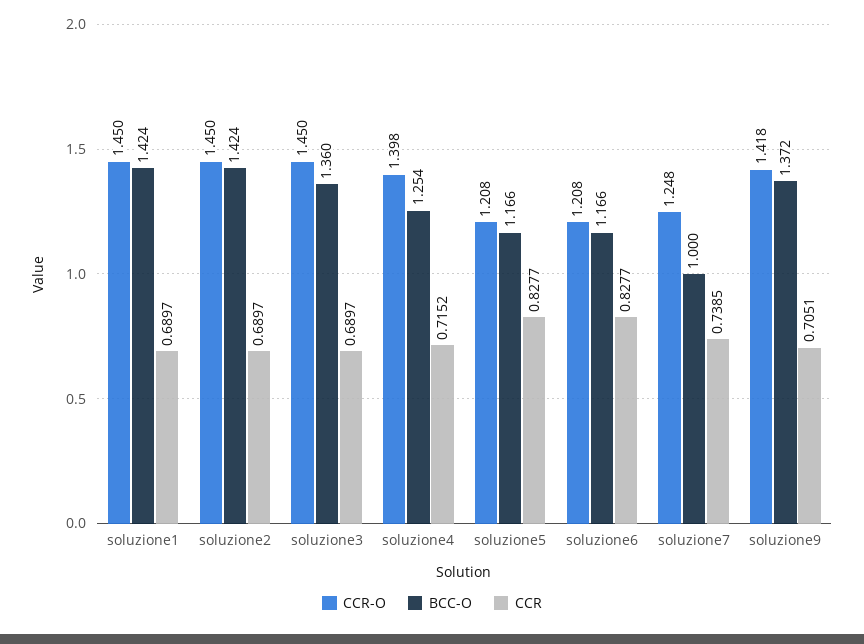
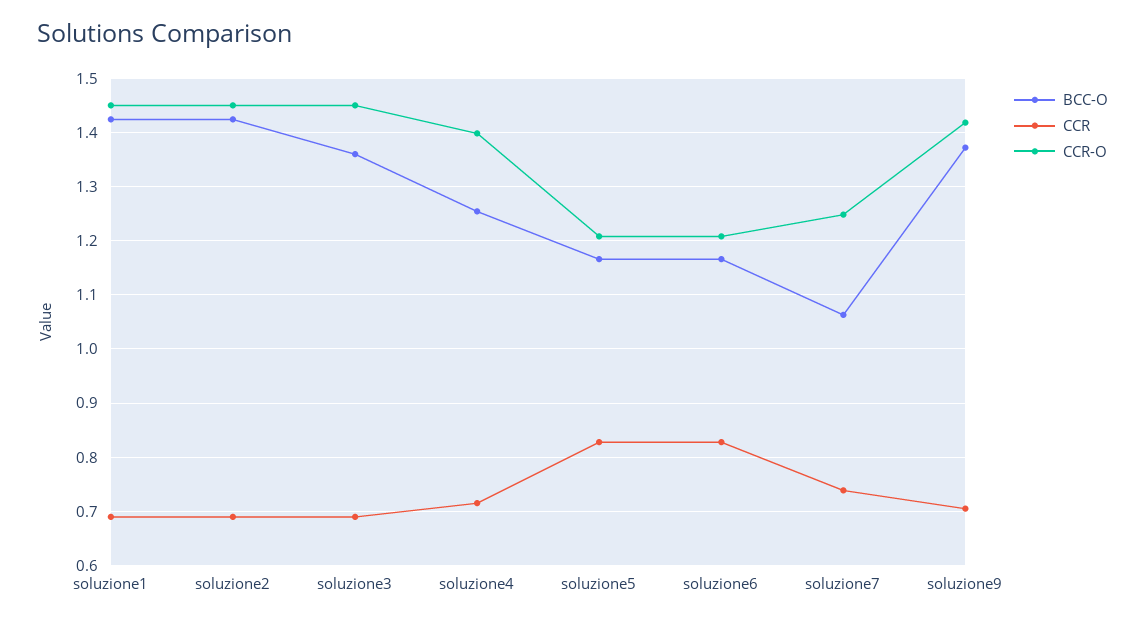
BCC-O, soluzione7: 1 -> 1.06

